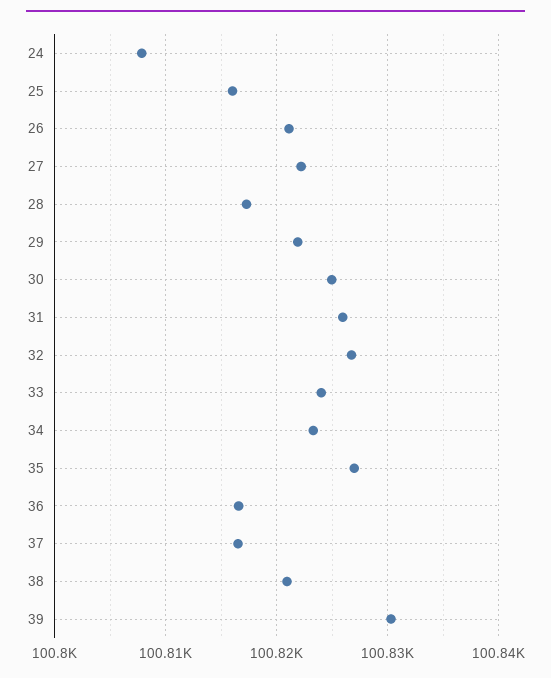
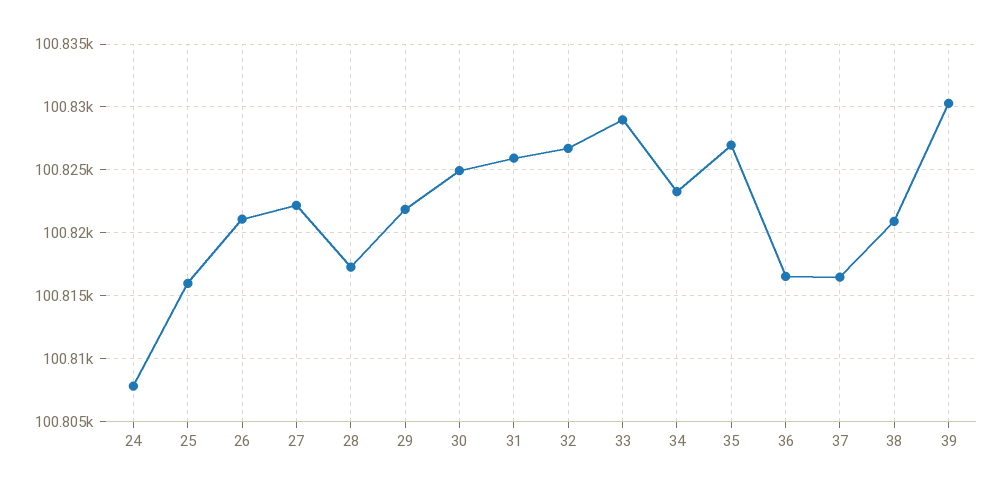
33: 100824 -> 100829

